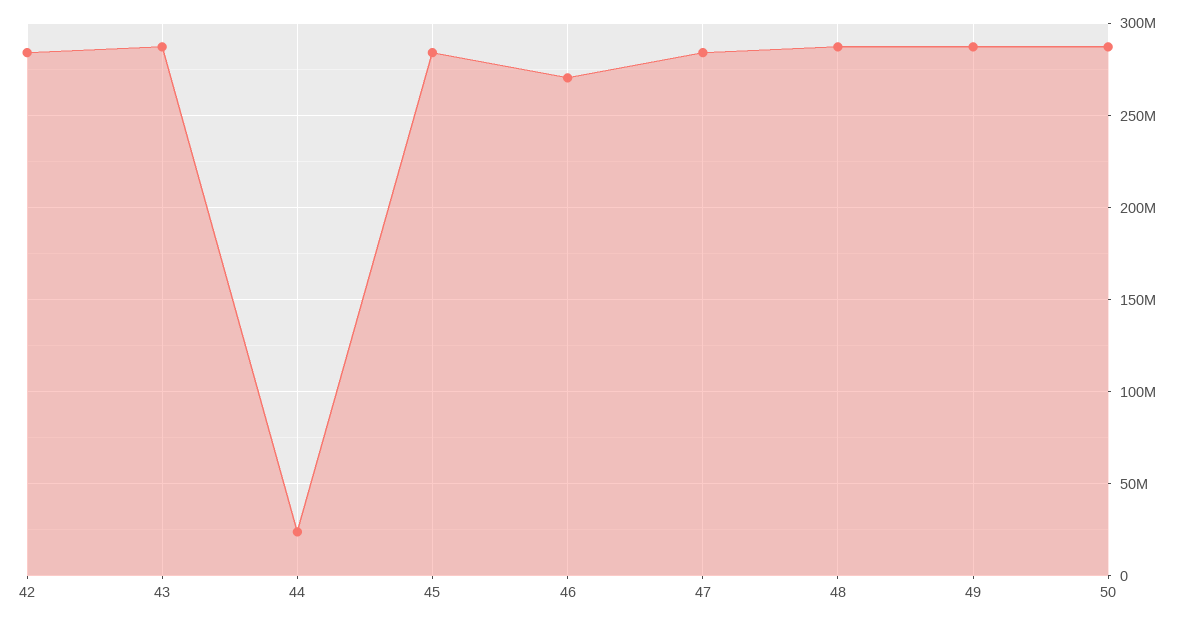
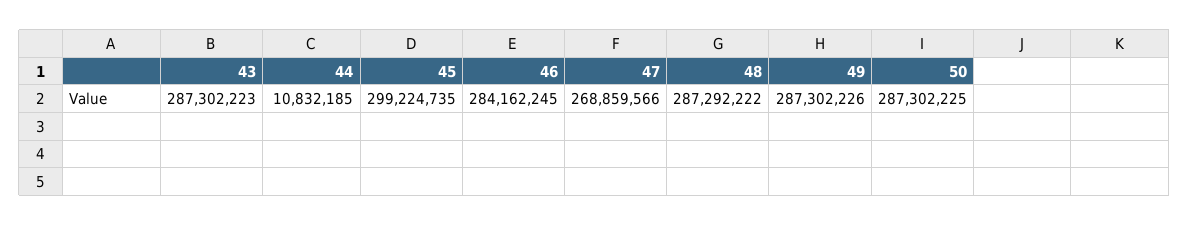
42: 285000000 -> none
44: 25000000 -> 10832185
45: 285000000 -> 299224735
46: 270000000 -> 284162245
47: 285000000 -> 268859566

